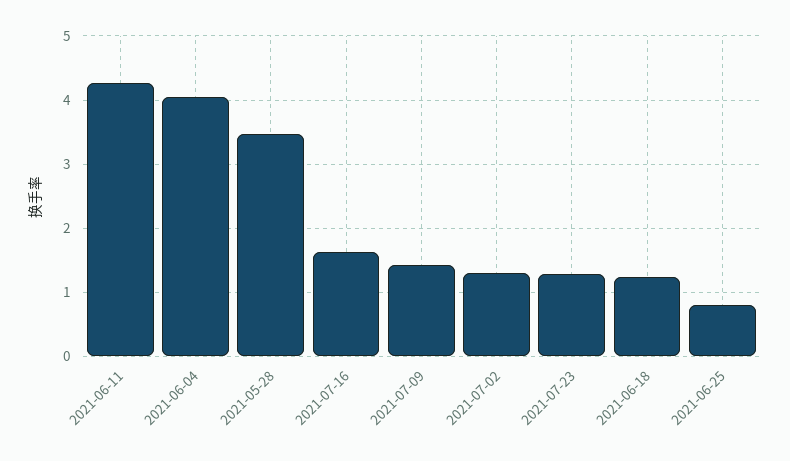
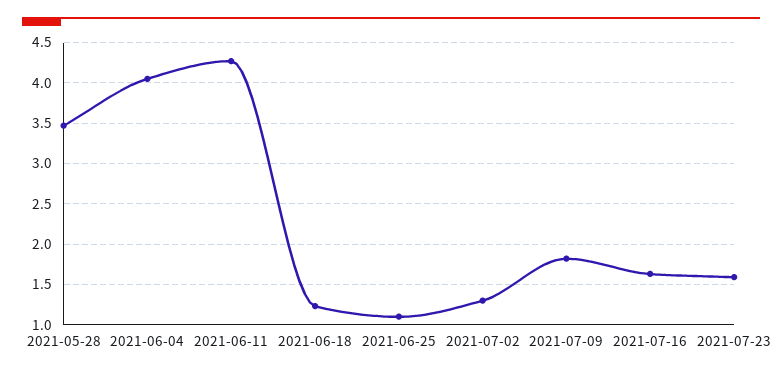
2021-07-09: 1.4 -> 1.8
2021-07-23: 1.3 -> 1.6
2021-06-25: 0.8 -> 1.1

